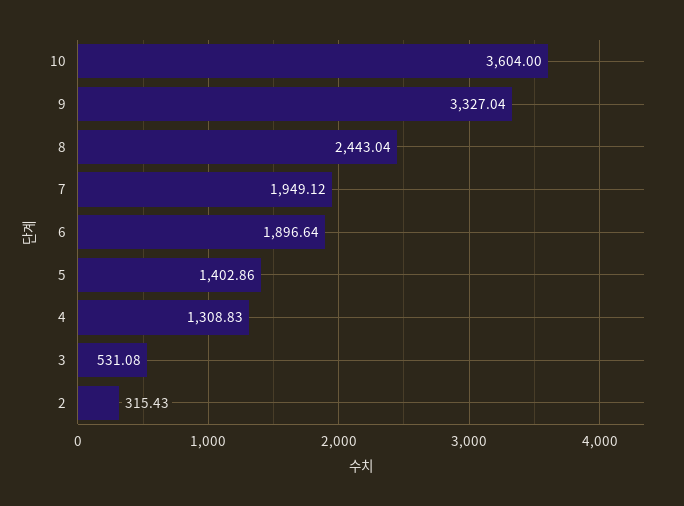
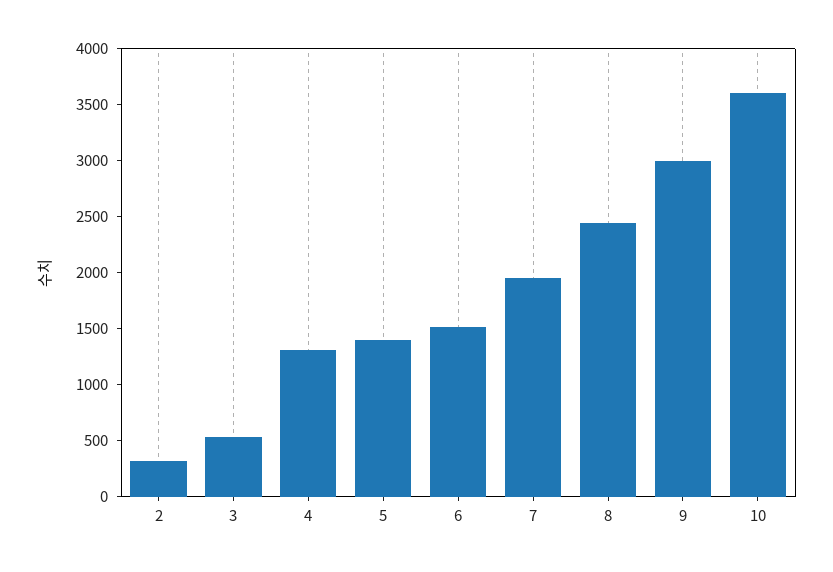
9: 3327.04 -> 3000
6: 1896.64 -> 1500

